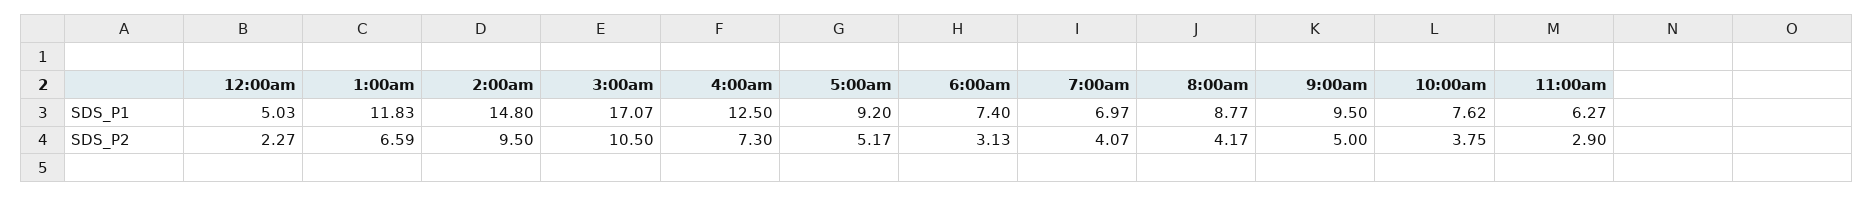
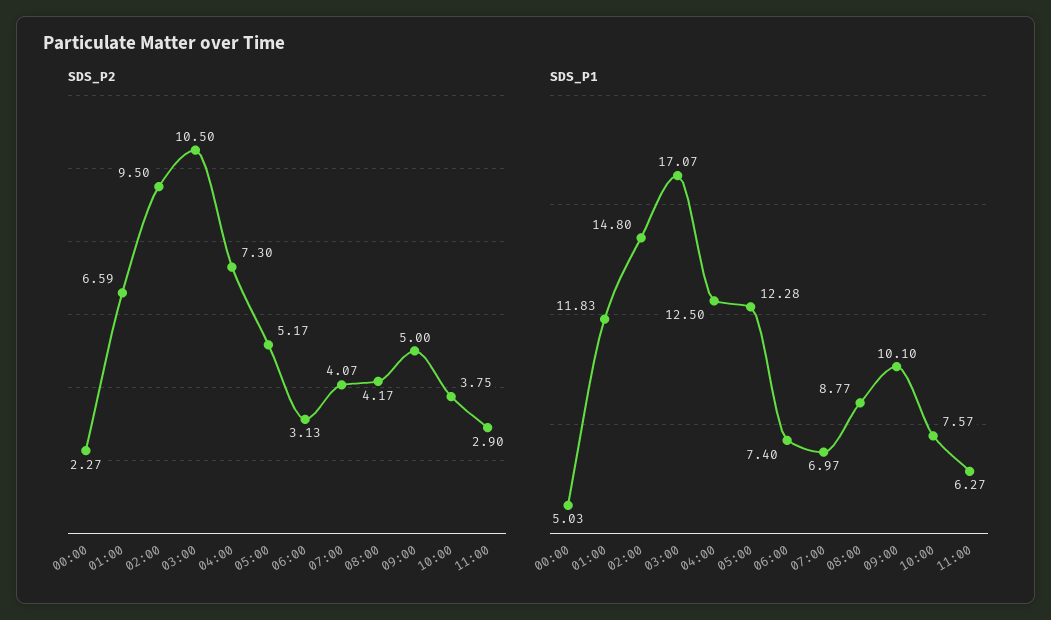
SDS_P1, 5:00am: 9.2 -> 12.28
SDS_P1, 9:00am: 9.5 -> 10.1
SDS_P1, 10:00am: 7.62 -> 7.57

